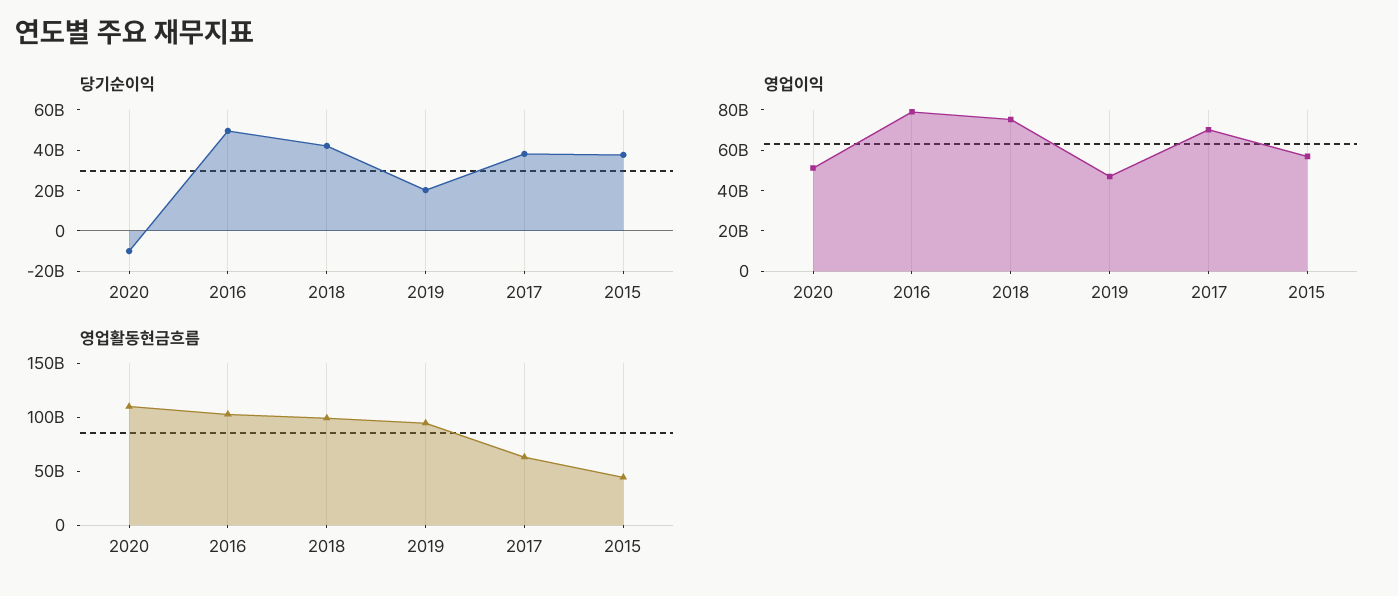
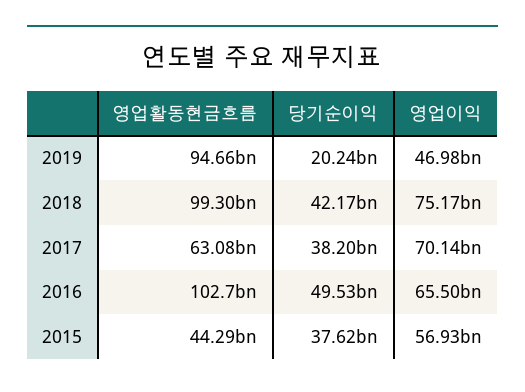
당기순이익, 2020: -10000000000 -> none
영업이익, 2020: 50000000000 -> none
영업이익, 2016: 80000000000 -> 65500000000
영업활동현금흐름, 2020: 110000000000 -> none

